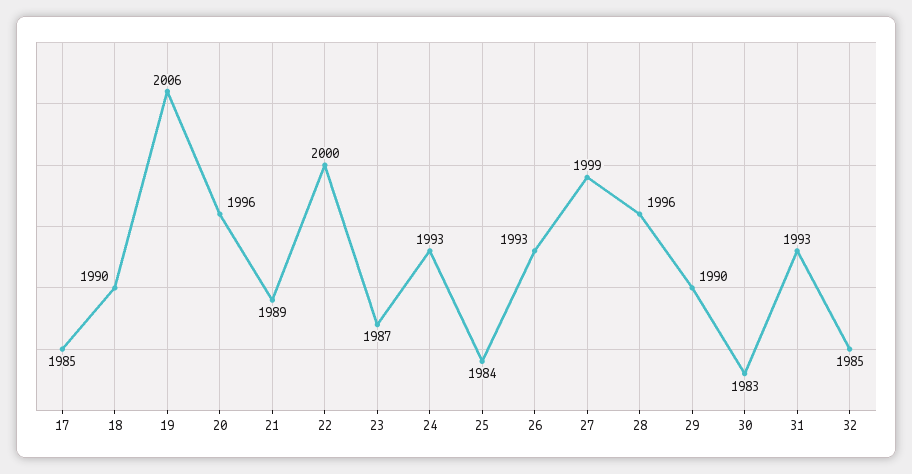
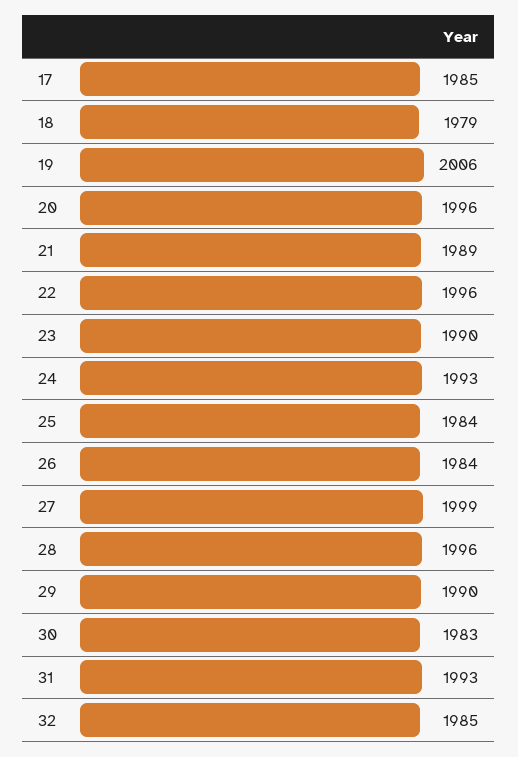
18: 1990 -> 1979
22: 2000 -> 1996
23: 1987 -> 1990
26: 1993 -> 1984

